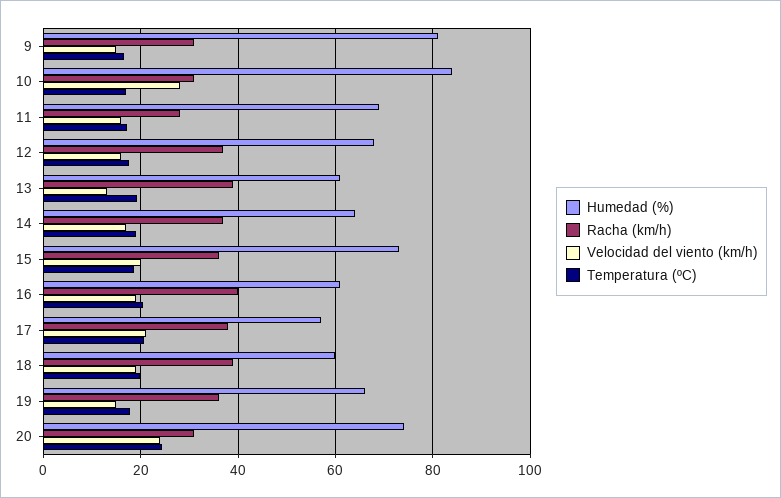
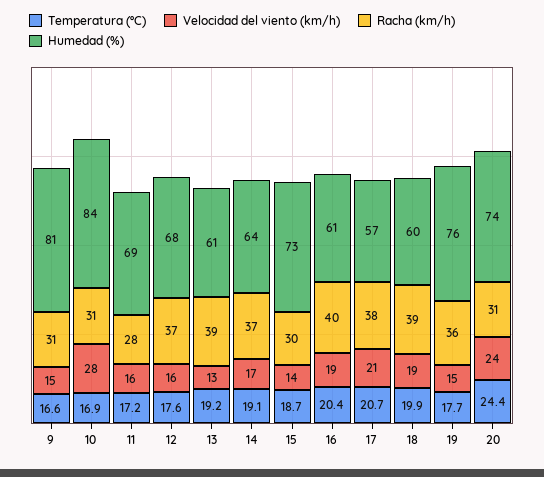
Racha (km/h), 15: 36 -> 30
Velocidad del viento (km/h), 15: 20 -> 14
Humedad (%), 19: 66 -> 76

